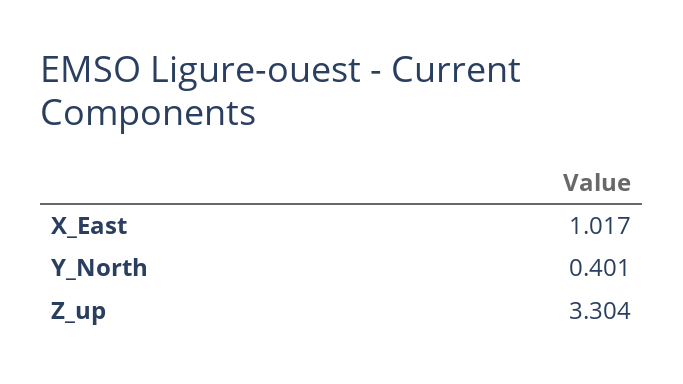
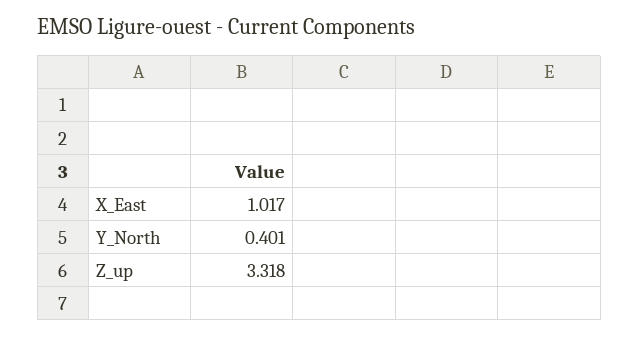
Z_up: 3.304 -> 3.318

